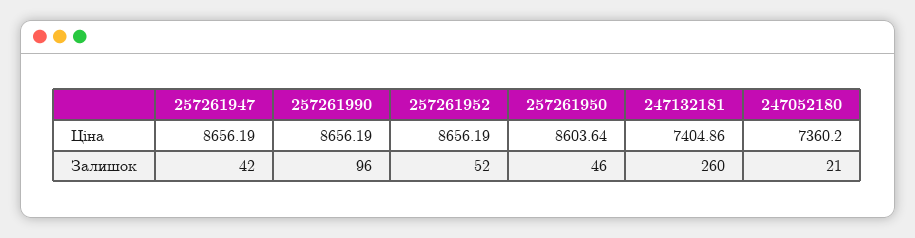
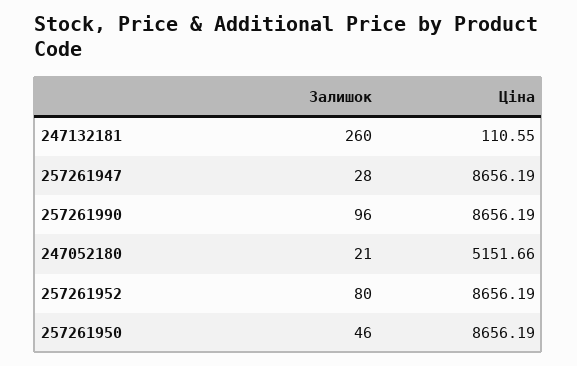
257261950, Ціна: 8603.64 -> 8656.19
247132181, Ціна: 7404.86 -> 110.55
247052180, Ціна: 7360.2 -> 5151.66
257261947, Залишок: 42 -> 28
257261952, Залишок: 52 -> 80

